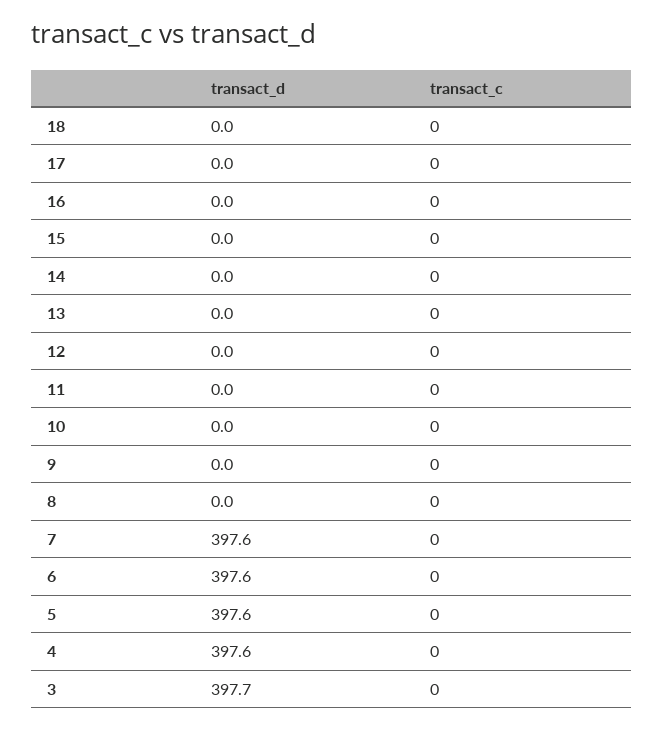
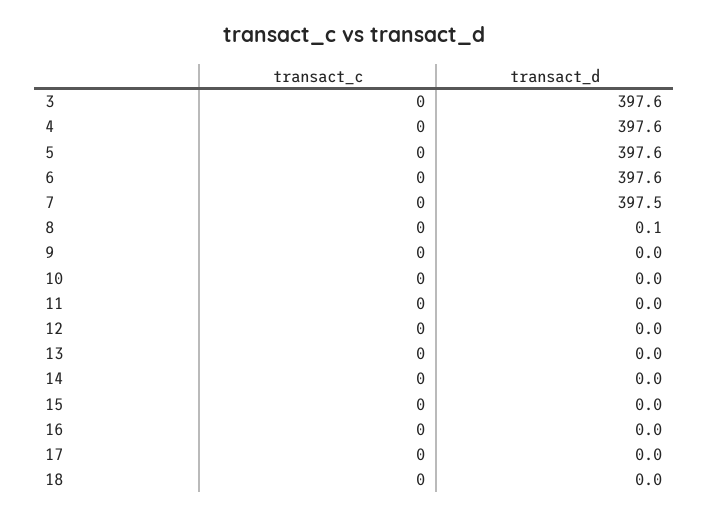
transact_d, 8: 0 -> 0.1
transact_d, 7: 397.6 -> 397.5
transact_d, 3: 397.7 -> 397.6

